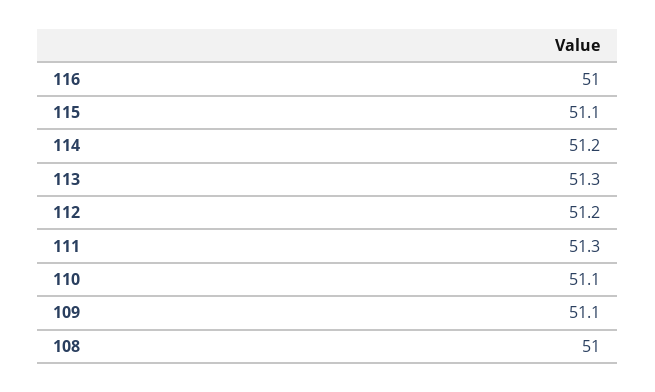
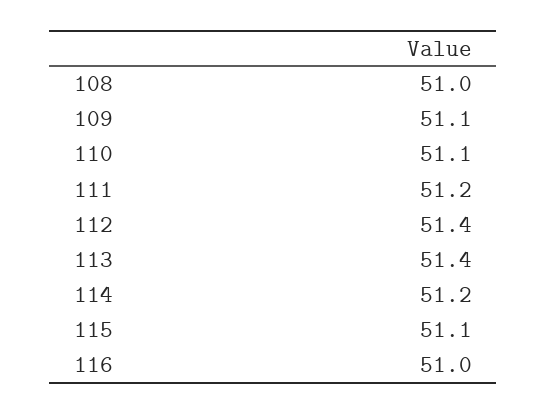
113: 51.3 -> 51.4
112: 51.2 -> 51.4
111: 51.3 -> 51.2

